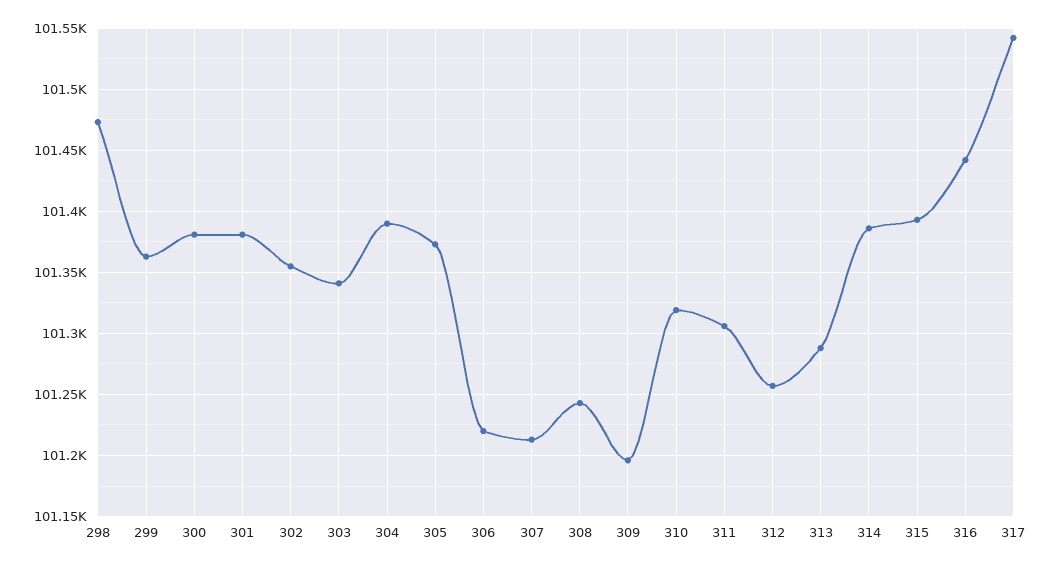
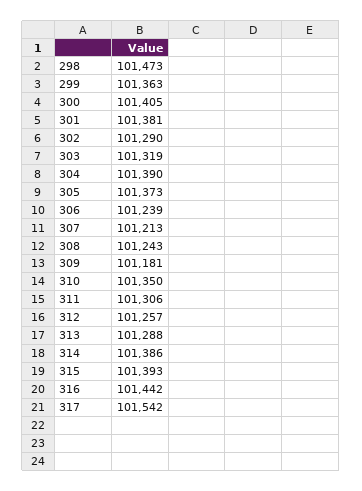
300: 101380 -> 101405
302: 101355 -> 101290
303: 101340 -> 101319
306: 101220 -> 101239
309: 101195 -> 101181
310: 101320 -> 101350

